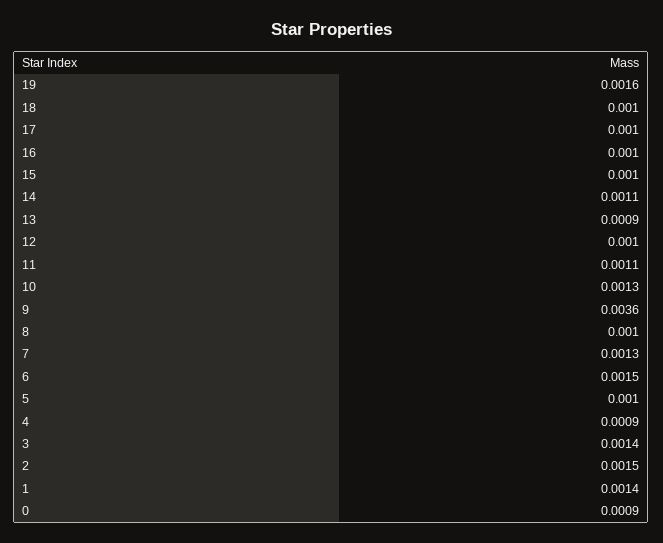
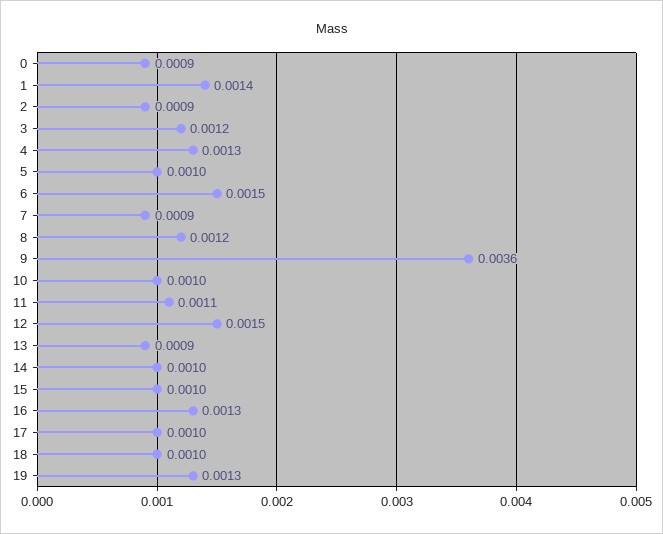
19: 0.0016 -> 0.0013
16: 0.001 -> 0.0013
14: 0.0011 -> 0.001
12: 0.001 -> 0.0015
10: 0.0013 -> 0.001
8: 0.001 -> 0.0012
7: 0.0013 -> 0.0009
4: 0.0009 -> 0.0013
3: 0.0014 -> 0.0012
2: 0.0015 -> 0.0009

